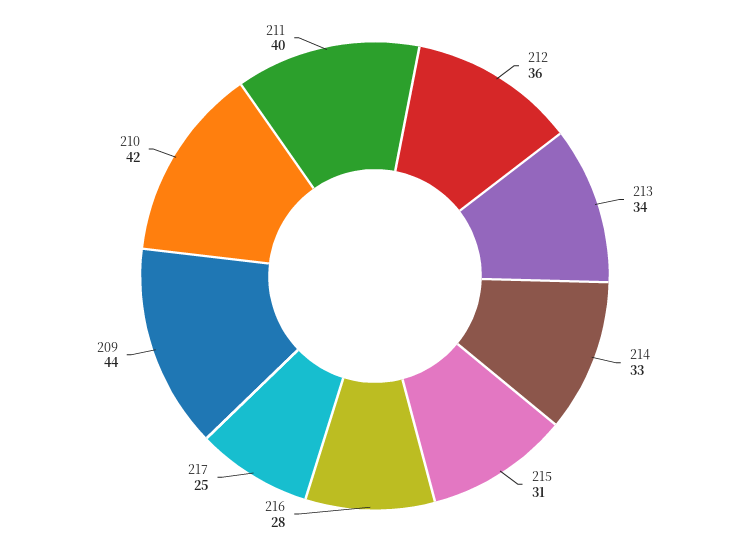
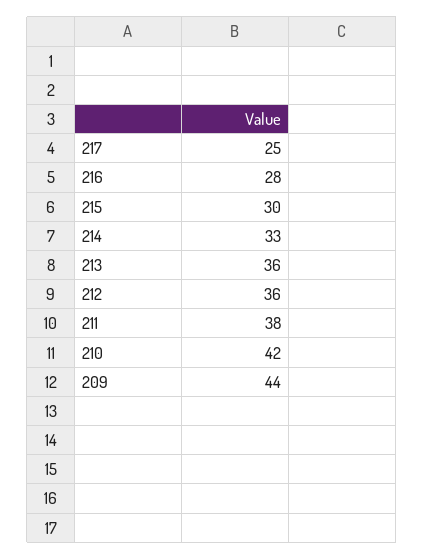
213: 34 -> 36
215: 31 -> 30
211: 40 -> 38

